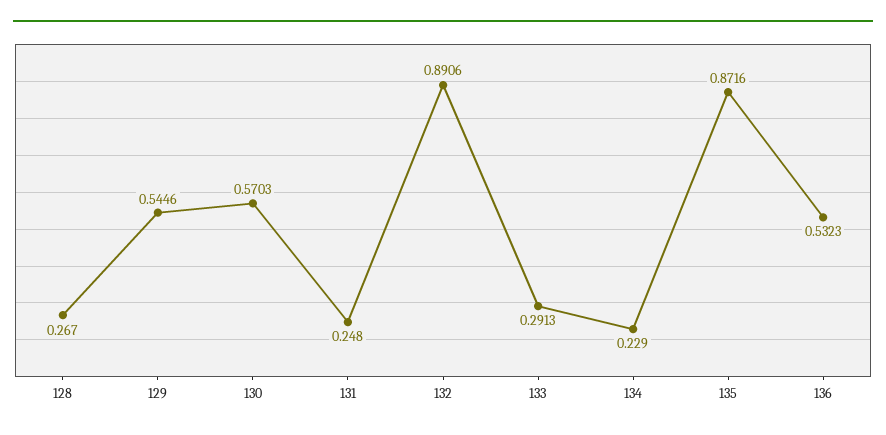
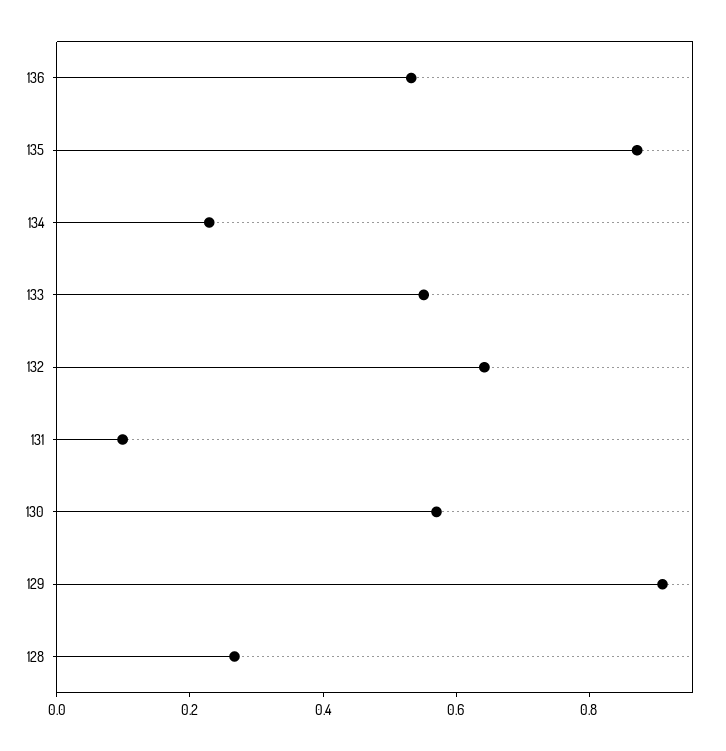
129: 0.5446 -> 0.9
131: 0.248 -> 0.1
132: 0.8906 -> 0.65
133: 0.2913 -> 0.55

